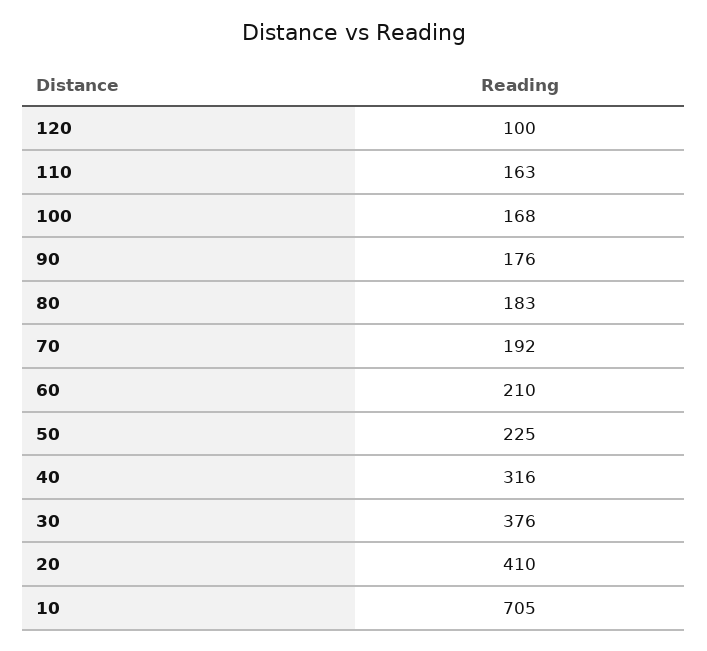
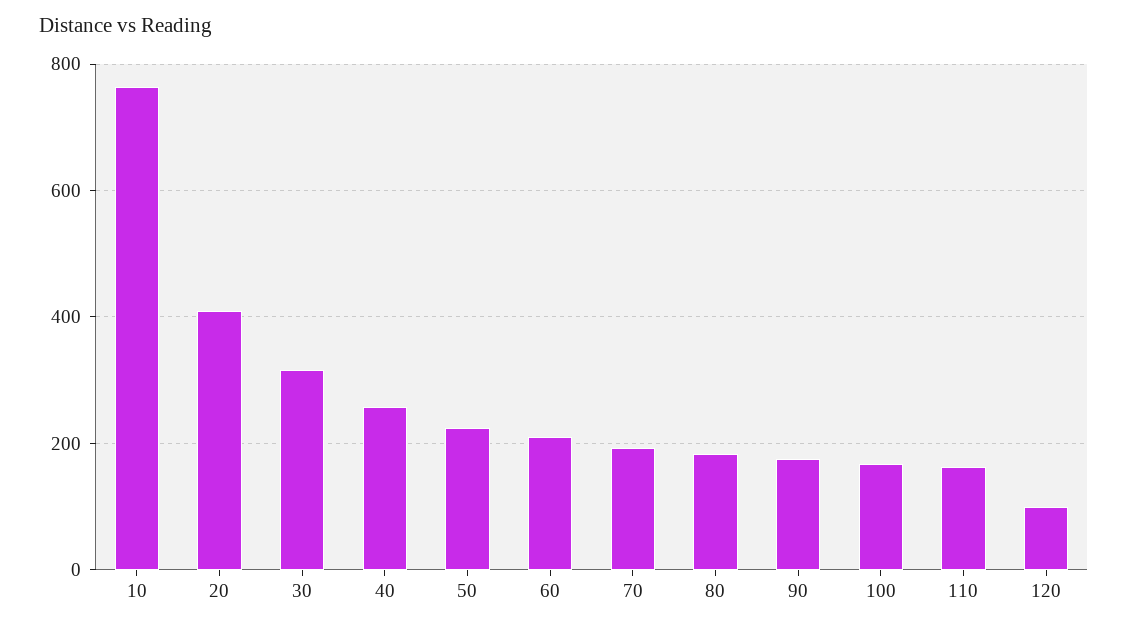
40: 316 -> 260
30: 376 -> 320
10: 705 -> 760

